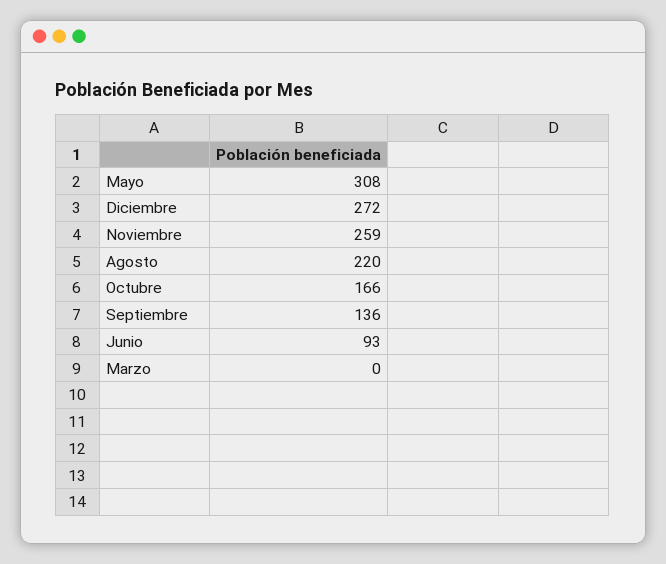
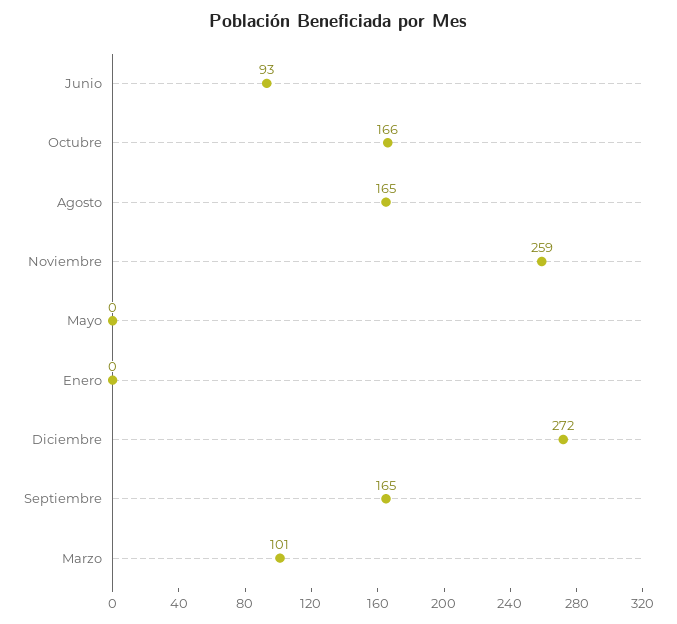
Mayo: 308 -> 0
Agosto: 220 -> 165
Septiembre: 136 -> 165
Marzo: 0 -> 101
Enero: none -> 0

